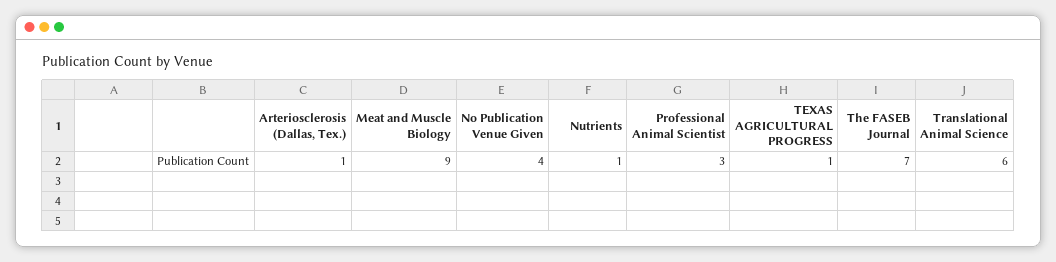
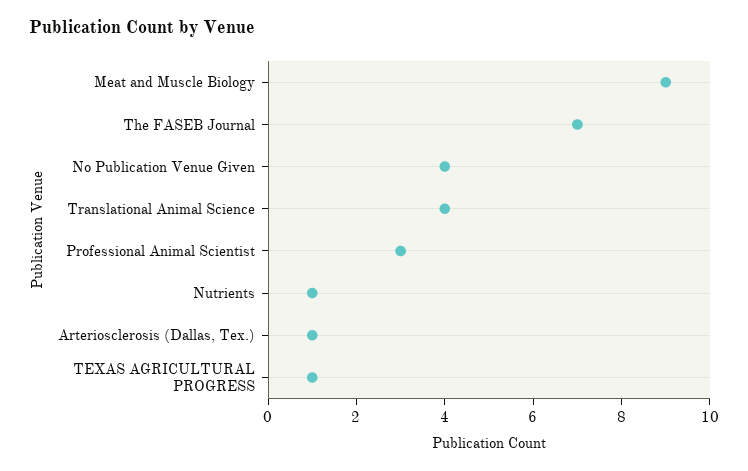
Translational Animal Science: 6 -> 4

